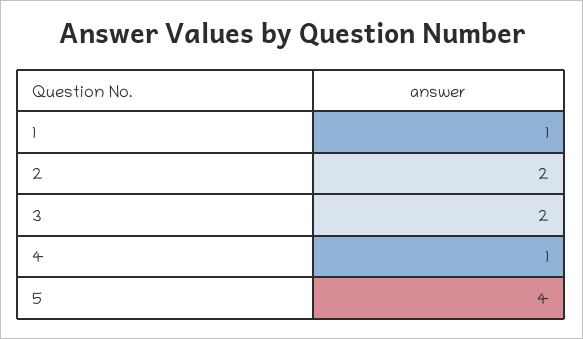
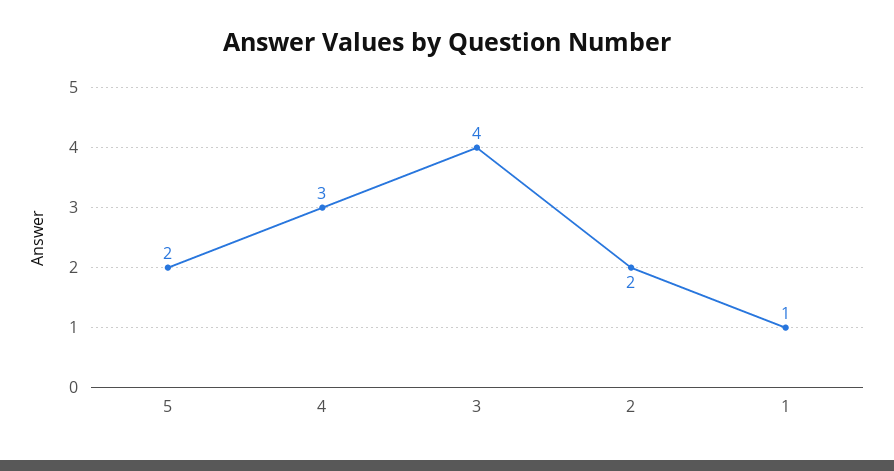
3: 2 -> 4
4: 1 -> 3
5: 4 -> 2

